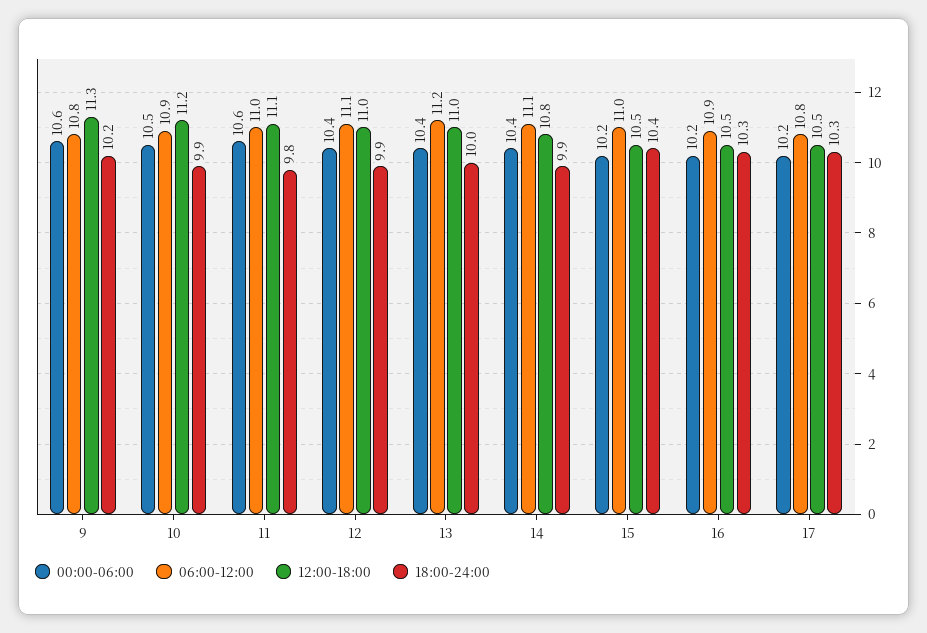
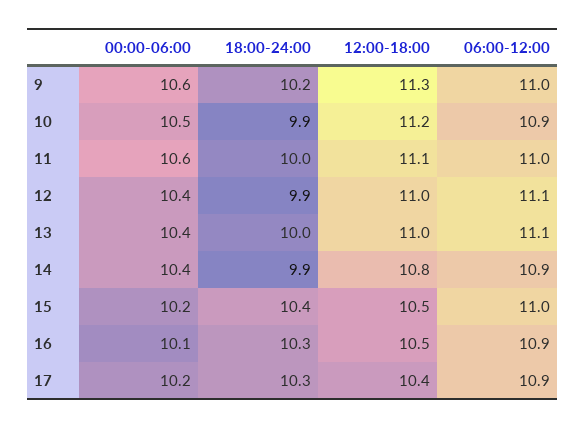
06:00-12:00, 9: 10.8 -> 11
18:00-24:00, 11: 9.8 -> 10
06:00-12:00, 13: 11.2 -> 11.1
06:00-12:00, 14: 11.1 -> 10.9
00:00-06:00, 16: 10.2 -> 10.1
06:00-12:00, 17: 10.8 -> 10.9
12:00-18:00, 17: 10.5 -> 10.4

